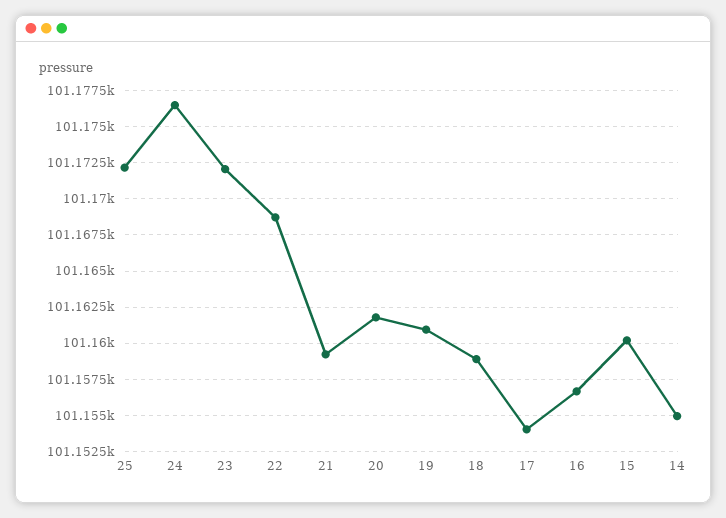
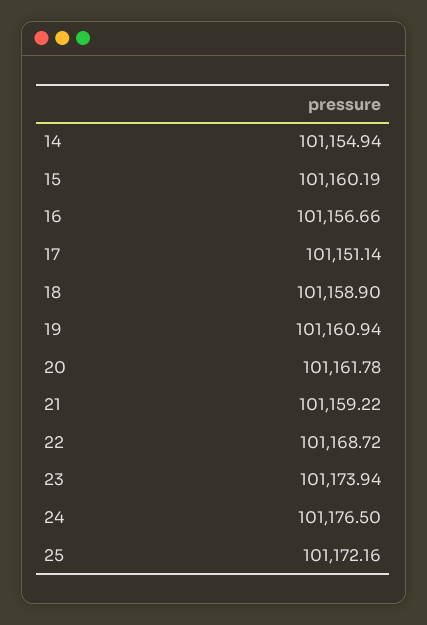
23: 101172 -> 101173.94
17: 101154 -> 101151.14

